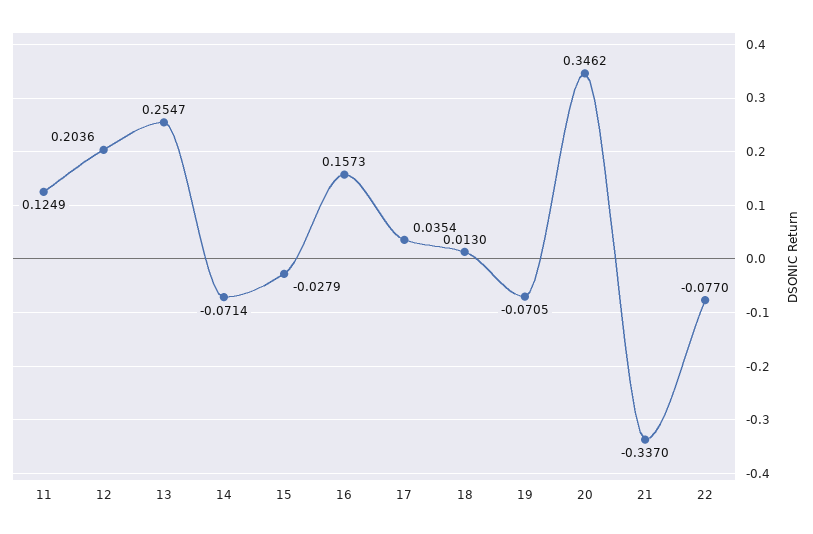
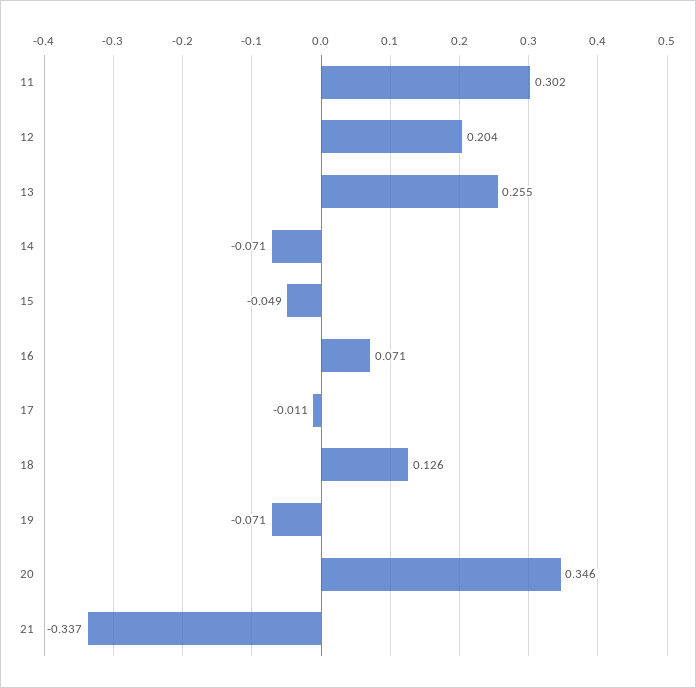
11: 0.1249 -> 0.302
15: -0.0279 -> -0.049
16: 0.1573 -> 0.071
17: 0.0354 -> -0.011
18: 0.013 -> 0.126
22: -0.077 -> none

